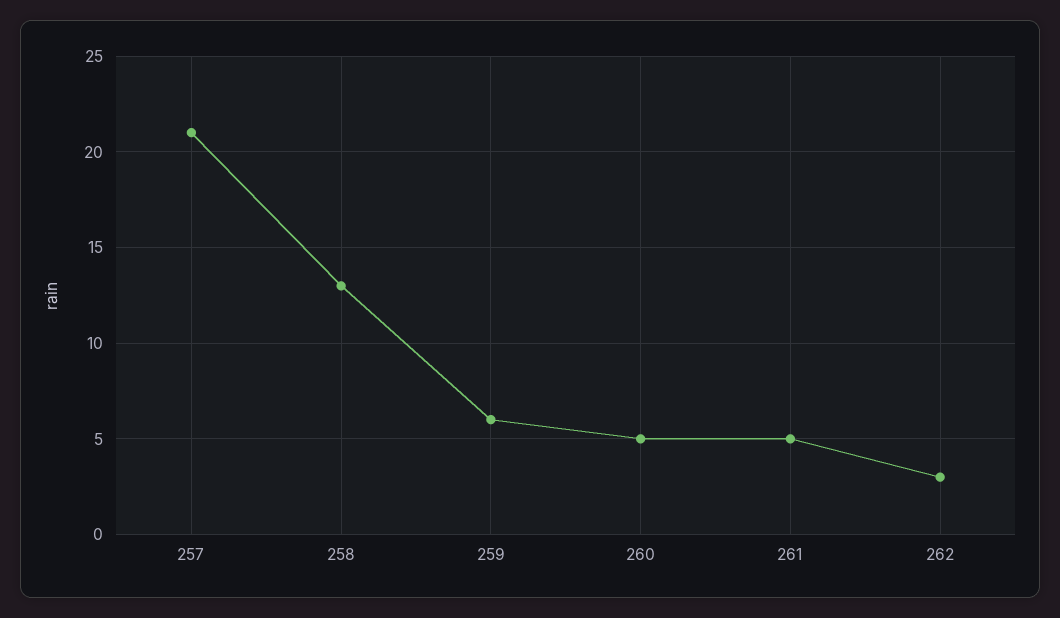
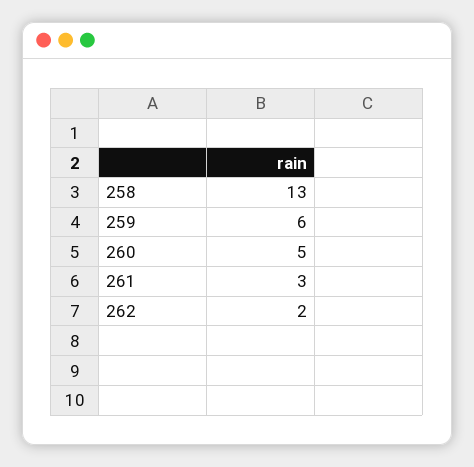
257: 21 -> none
261: 5 -> 3
262: 3 -> 2

